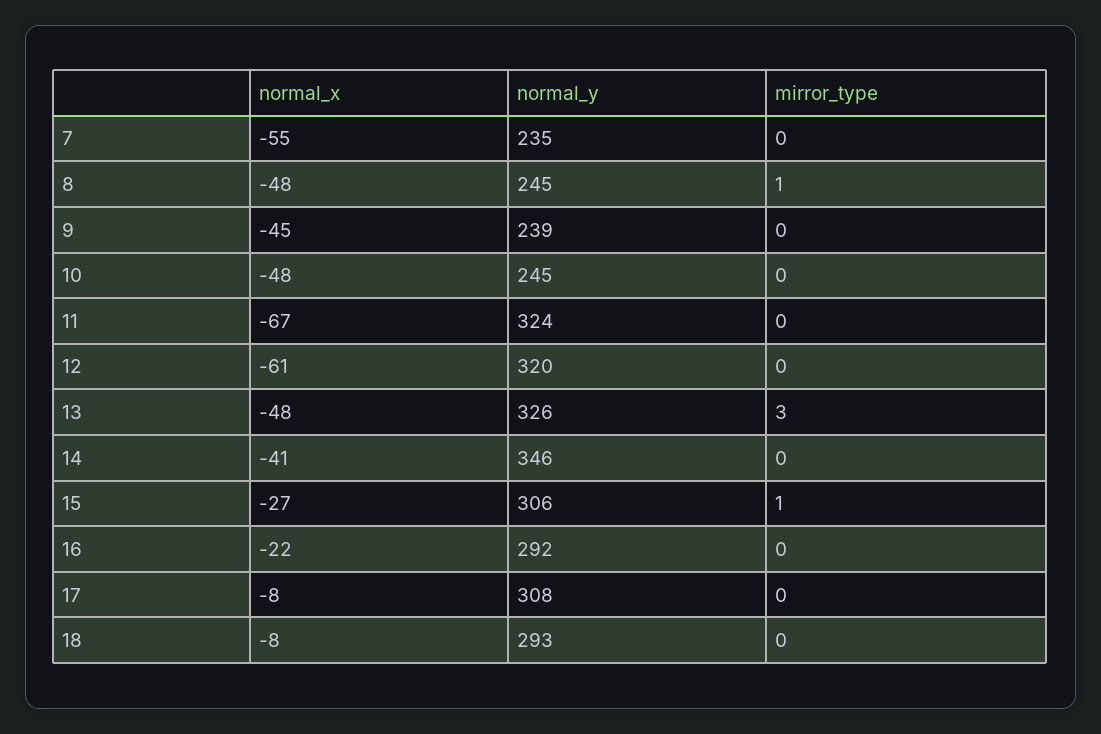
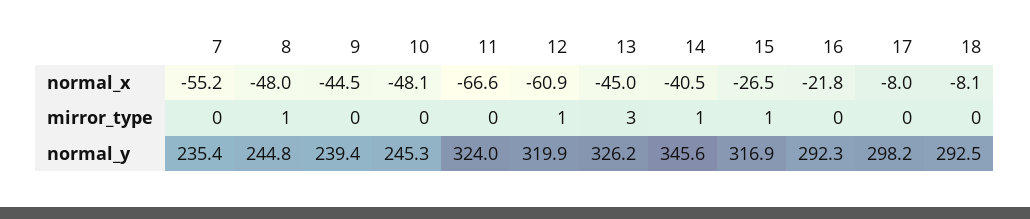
mirror_type, 12: 0 -> 1
normal_x, 13: -48 -> -45
mirror_type, 14: 0 -> 1
normal_y, 15: 306 -> 316.9
normal_y, 17: 308 -> 298.2

